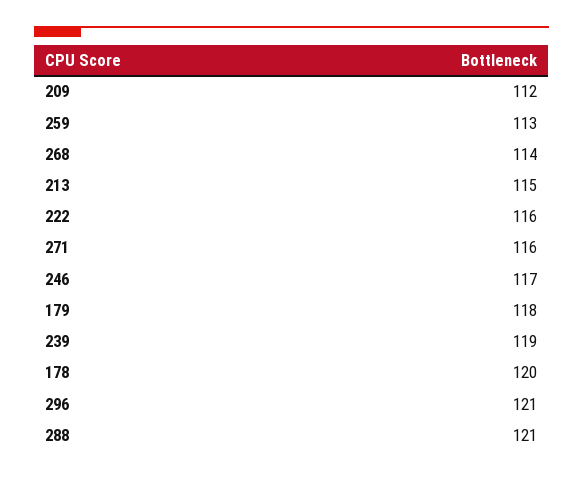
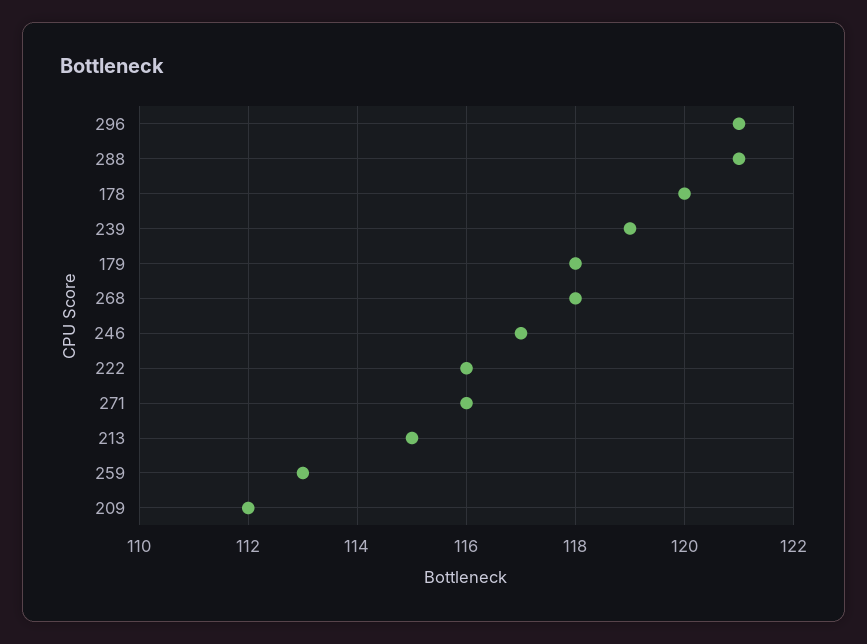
268: 114 -> 118

